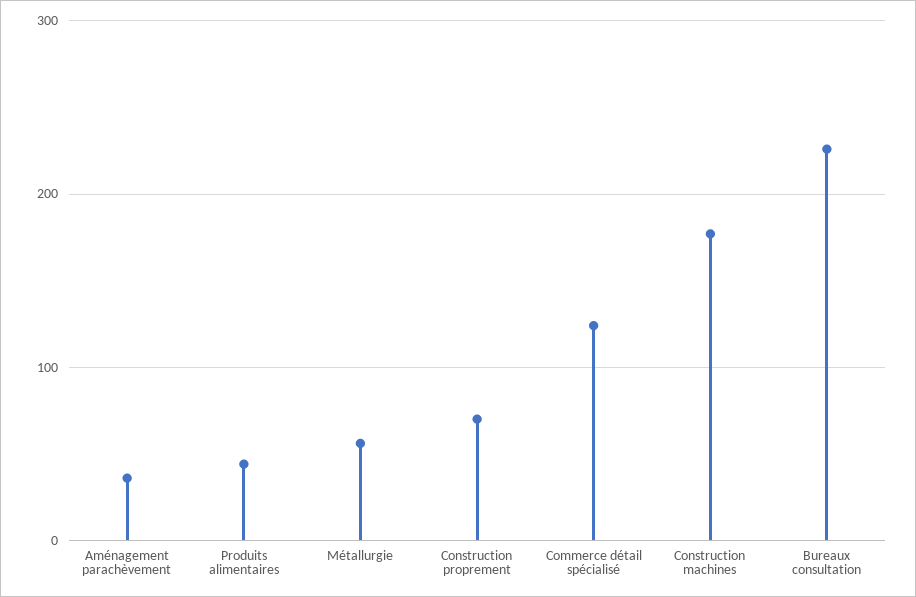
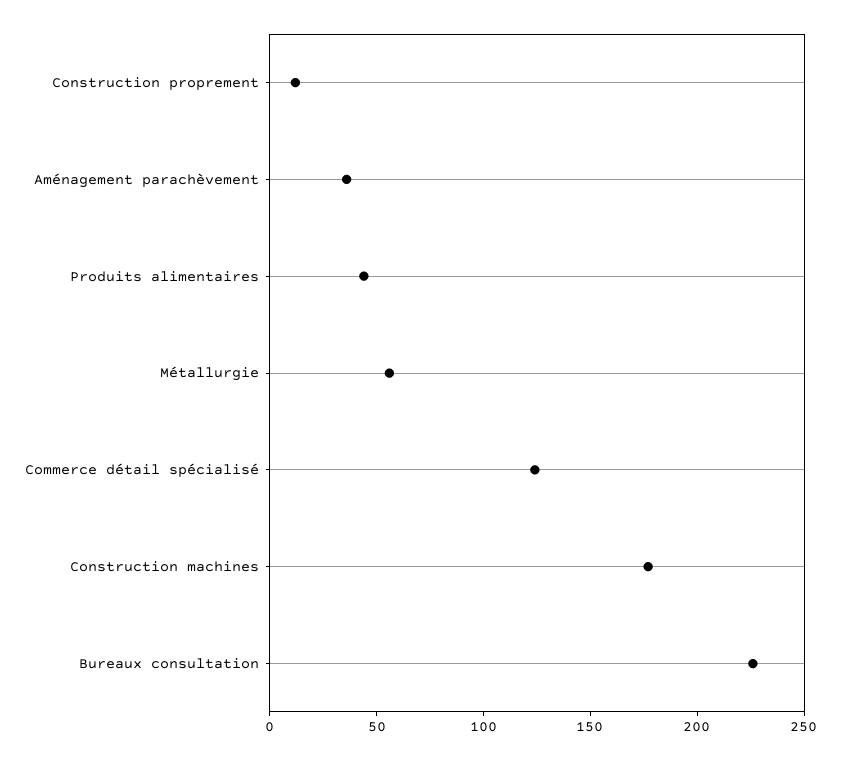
Construction proprement: 70 -> 10

